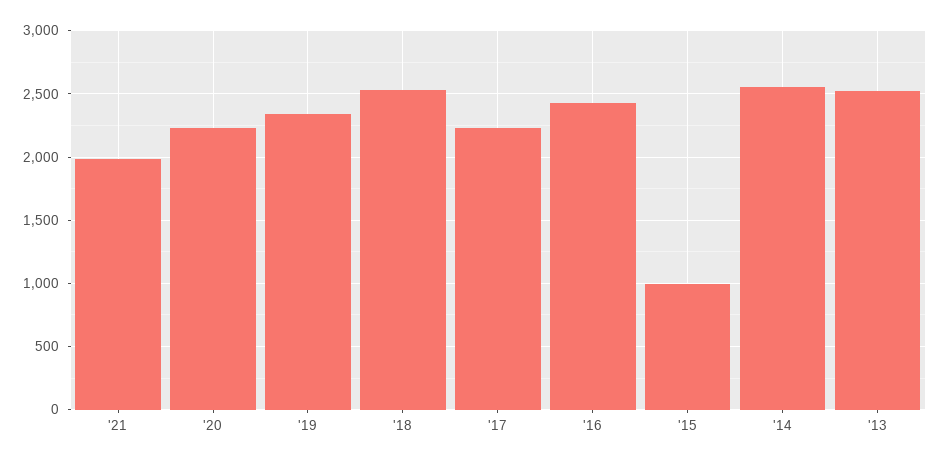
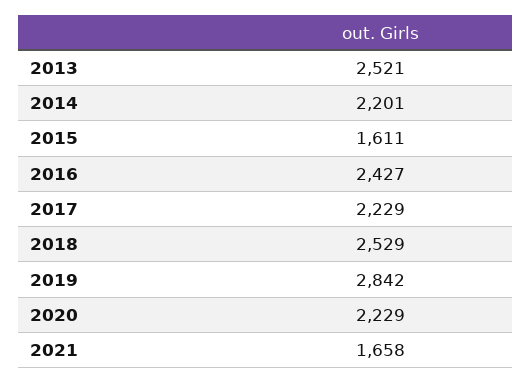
'21: 2000 -> 1658
'19: 2350 -> 2842
'15: 1000 -> 1611
'14: 2550 -> 2201

